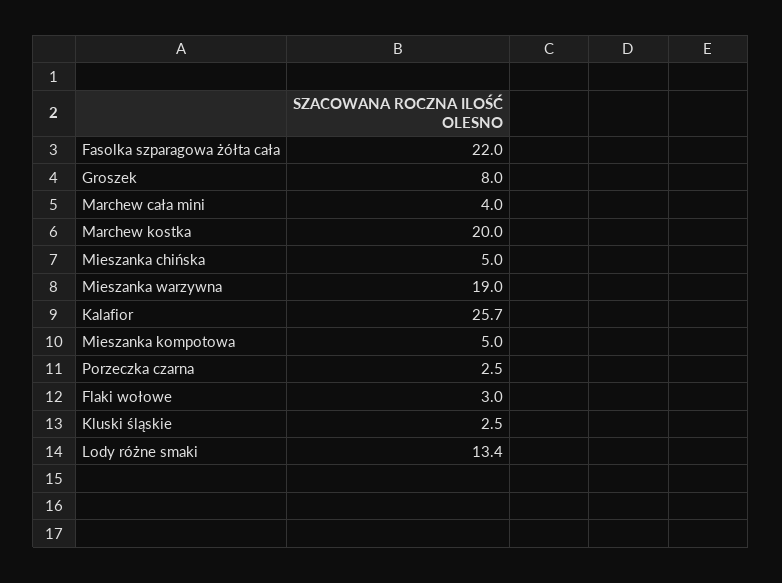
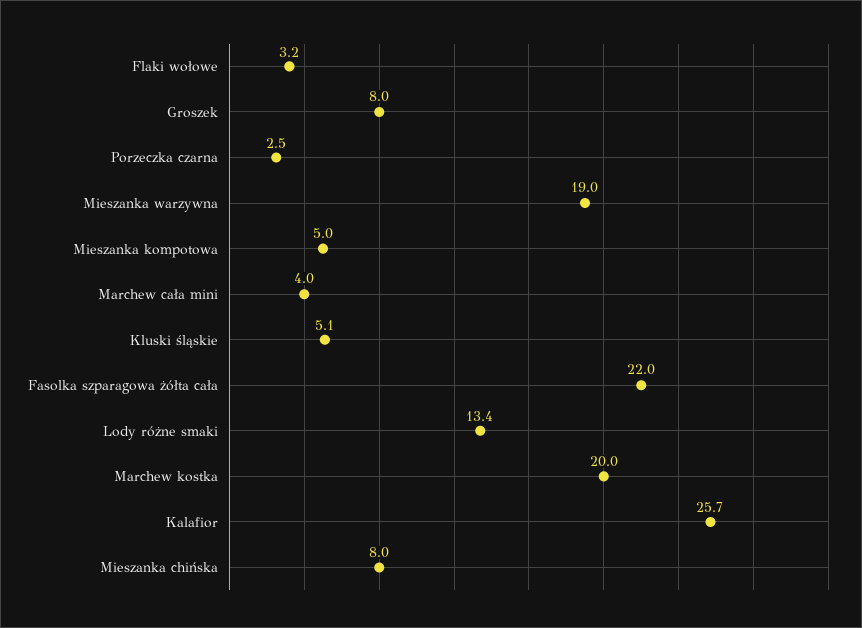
Mieszanka chińska: 5 -> 8
Flaki wołowe: 3 -> 3.2
Kluski śląskie: 2.5 -> 5.1

